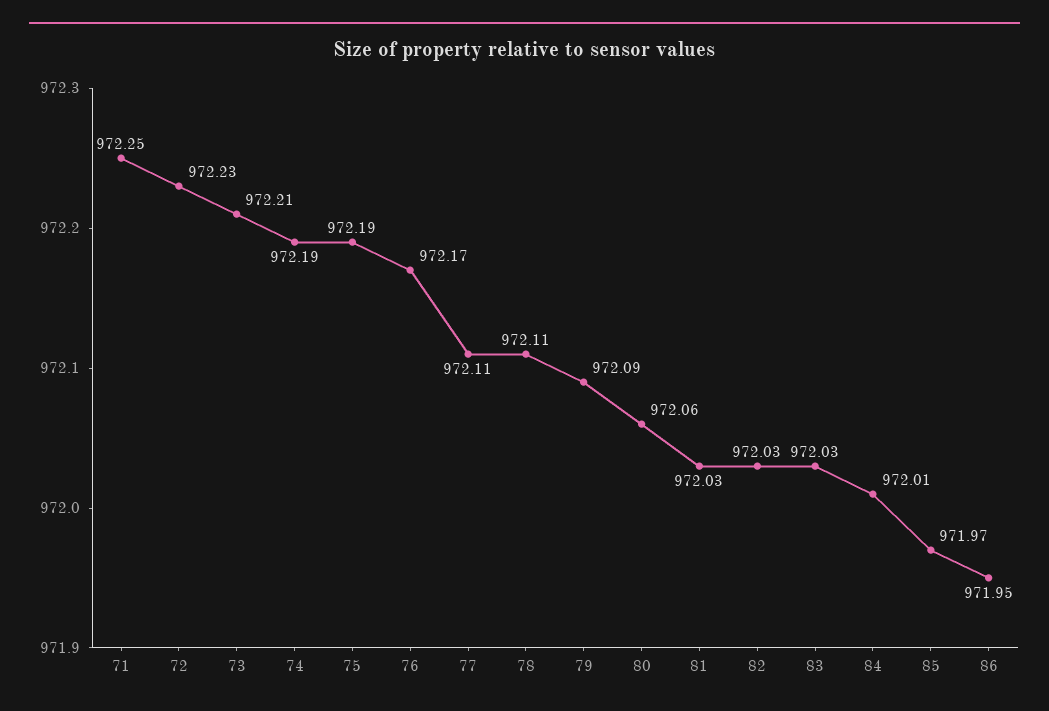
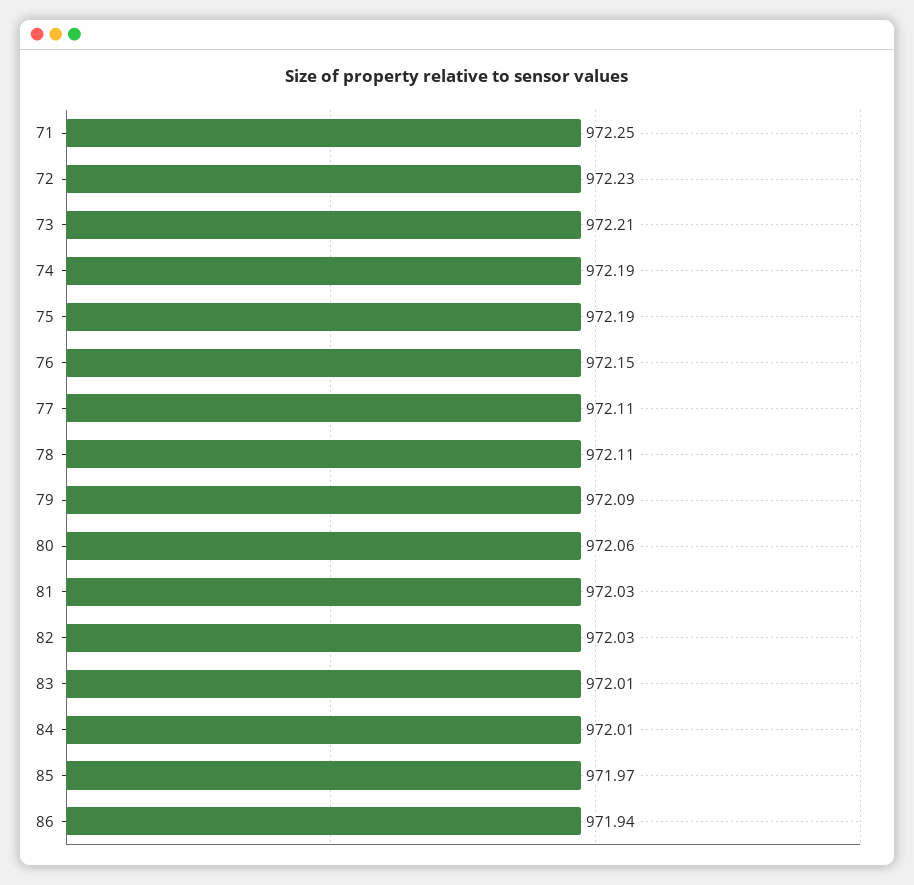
76: 972.17 -> 972.15
83: 972.03 -> 972.01
86: 971.95 -> 971.94

